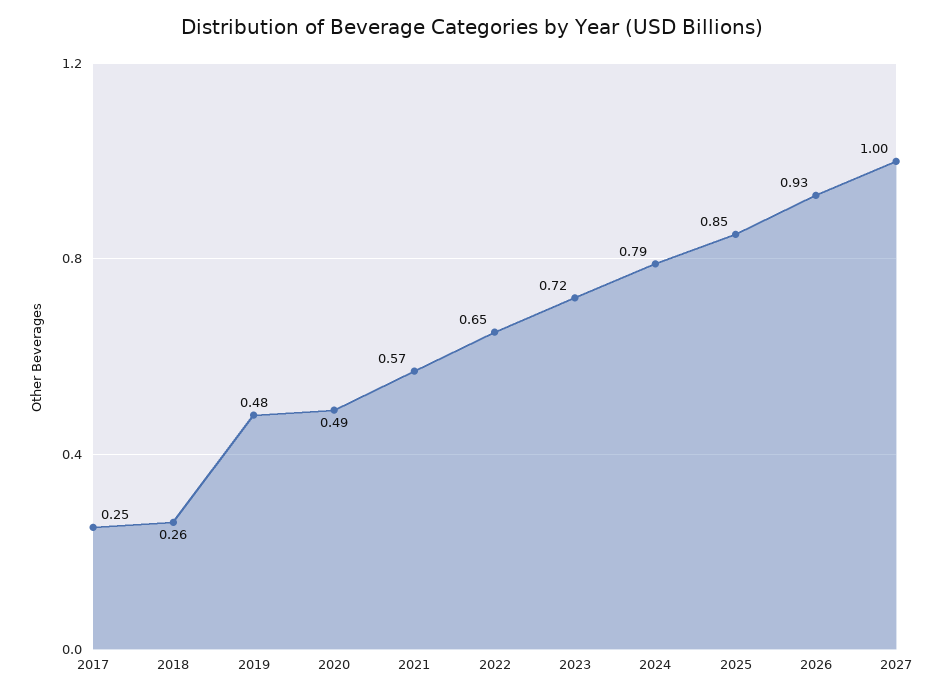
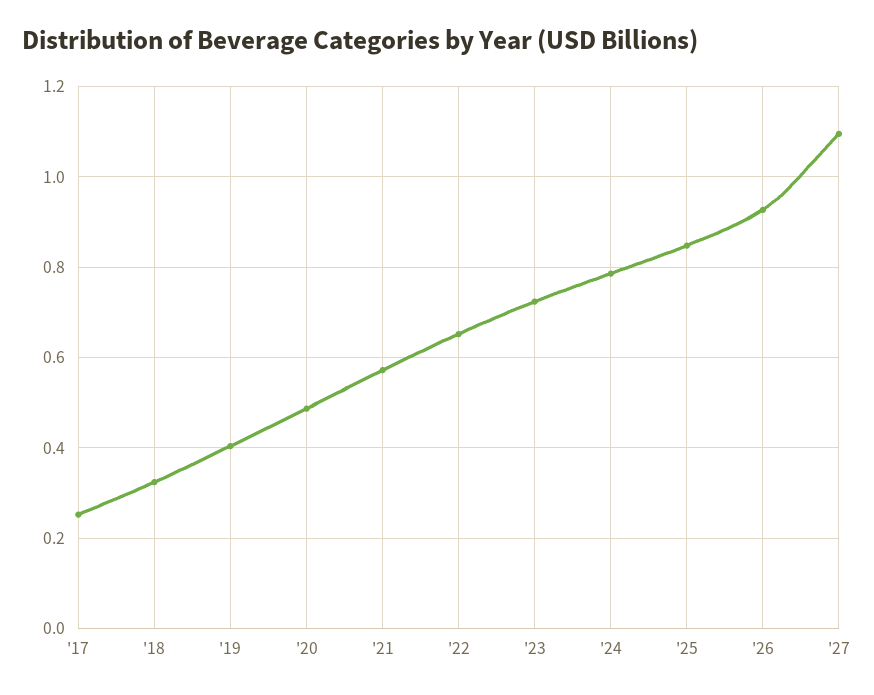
2018: 0.26 -> 0.32
2019: 0.48 -> 0.4
2027: 1 -> 1.1

